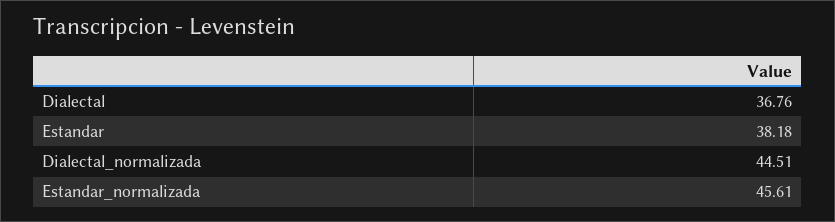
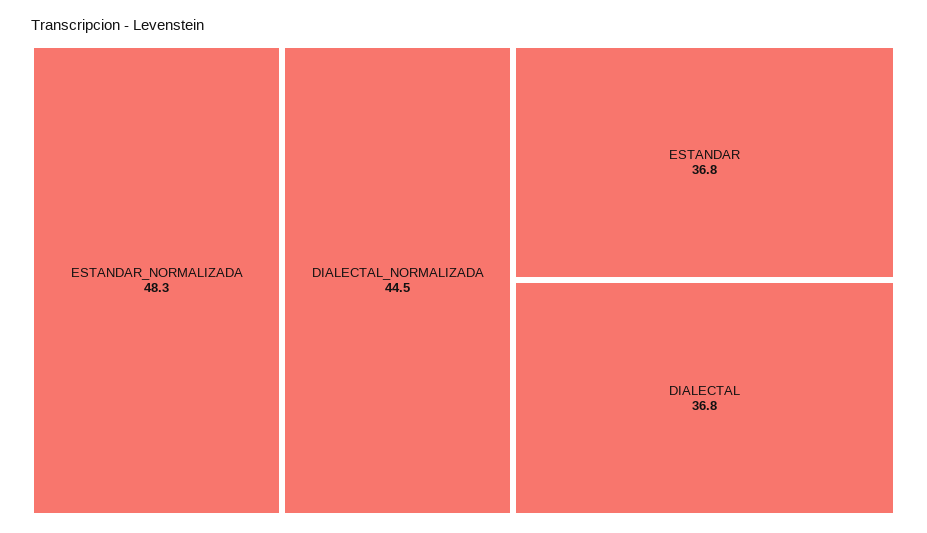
Estandar: 38.18 -> 36.8
Estandar_normalizada: 45.61 -> 48.3

